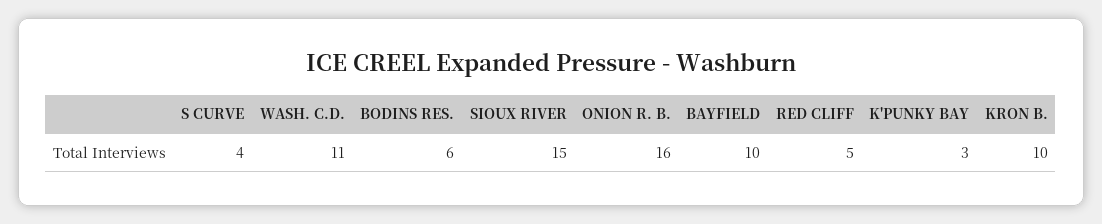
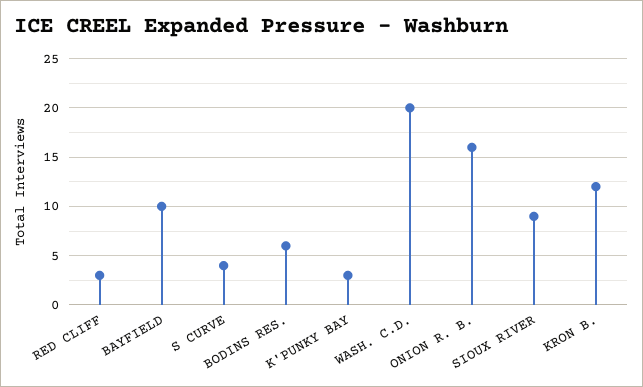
WASH. C.D.: 11 -> 20
SIOUX RIVER: 15 -> 9
RED CLIFF: 5 -> 3
KRON B.: 10 -> 12

